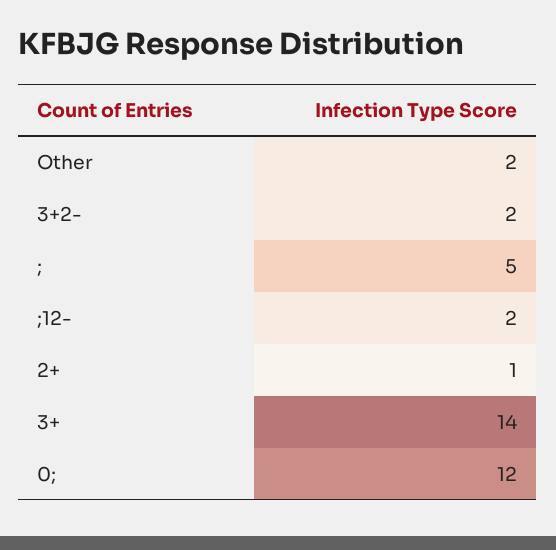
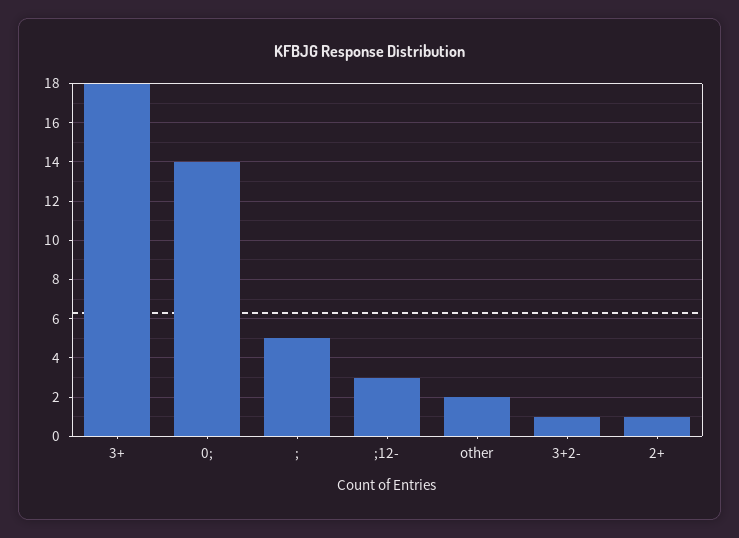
3+2-: 2 -> 1
;12-: 2 -> 3
3+: 14 -> 18
0;: 12 -> 14

